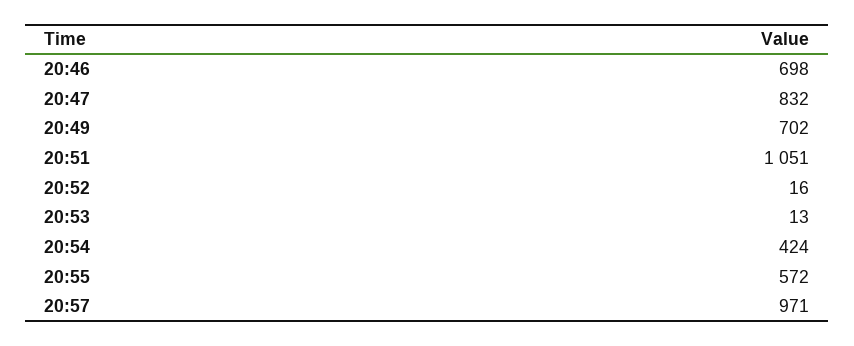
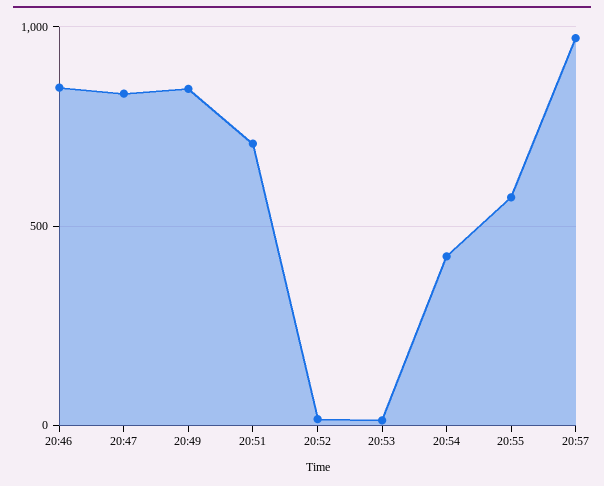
20:46: 698 -> 850
20:49: 702 -> 850
20:51: 1051 -> 700

